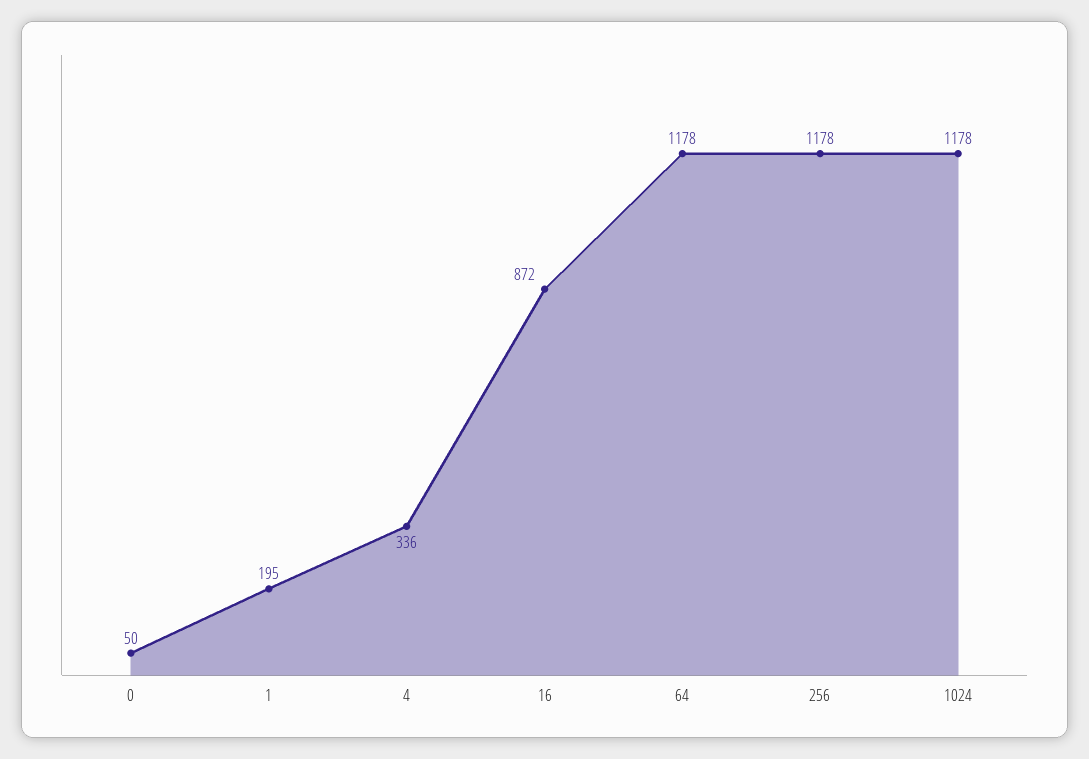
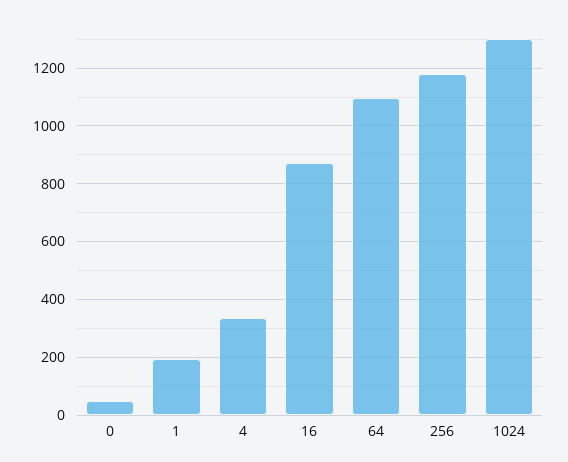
64: 1178 -> 1100
1024: 1178 -> 1300

